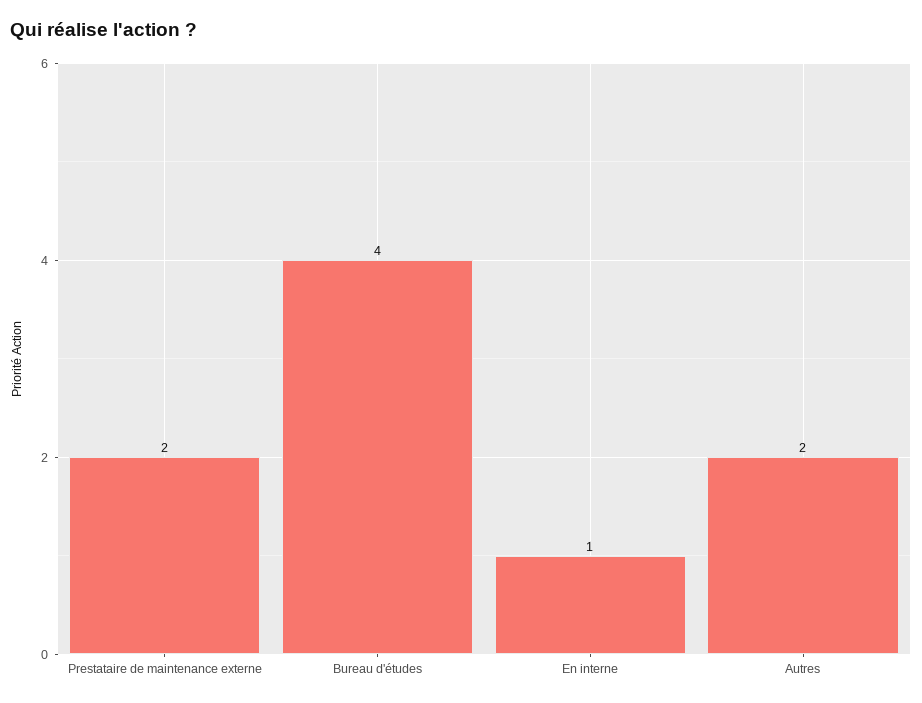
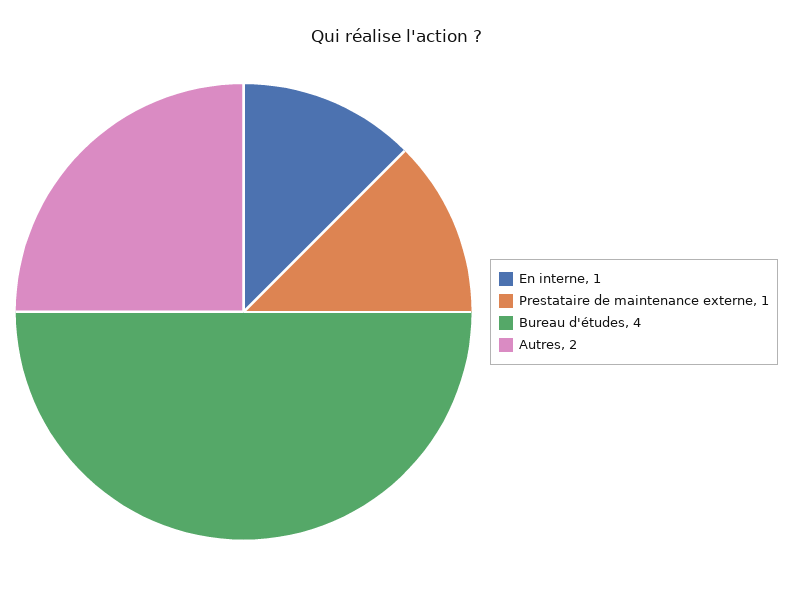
Prestataire de maintenance externe: 2 -> 1

